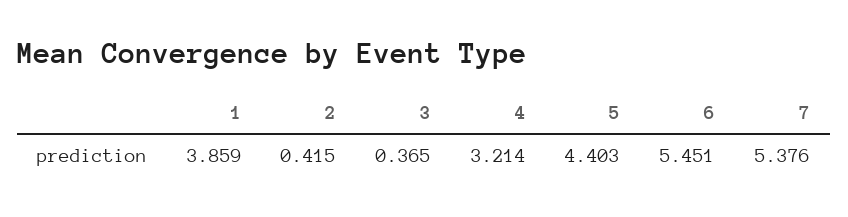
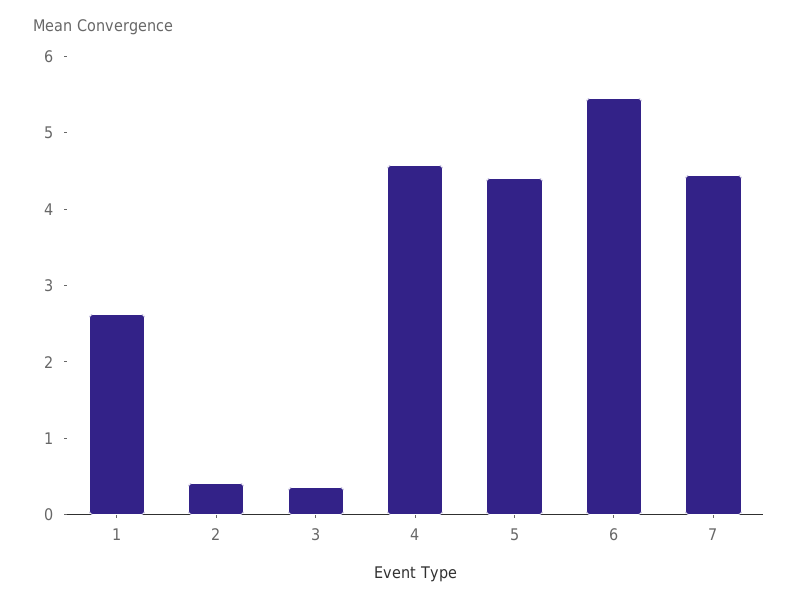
1: 3.859 -> 2.6
4: 3.214 -> 4.6
7: 5.376 -> 4.4

